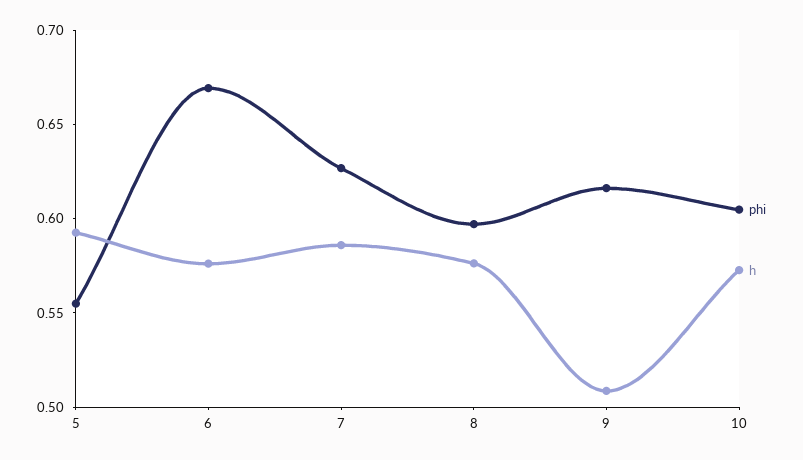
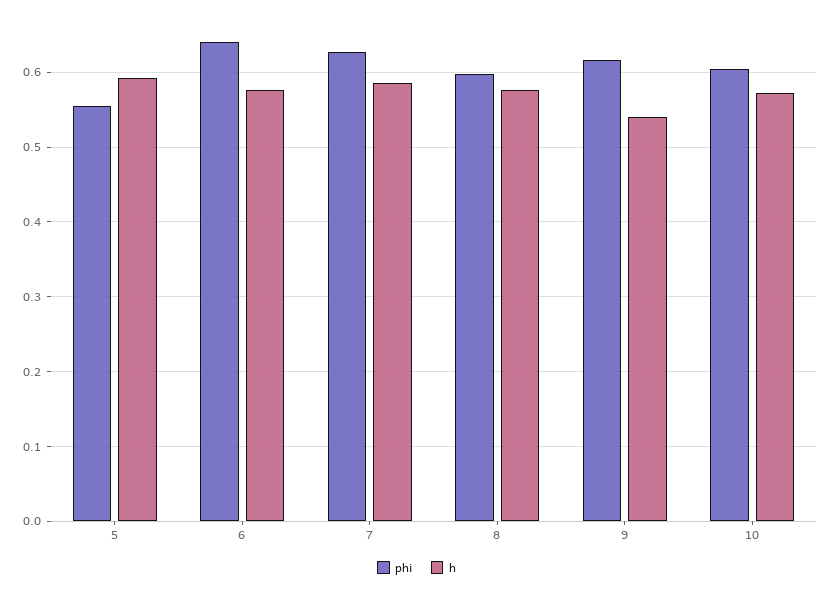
phi, 6: 0.67 -> 0.64
h, 9: 0.51 -> 0.54

